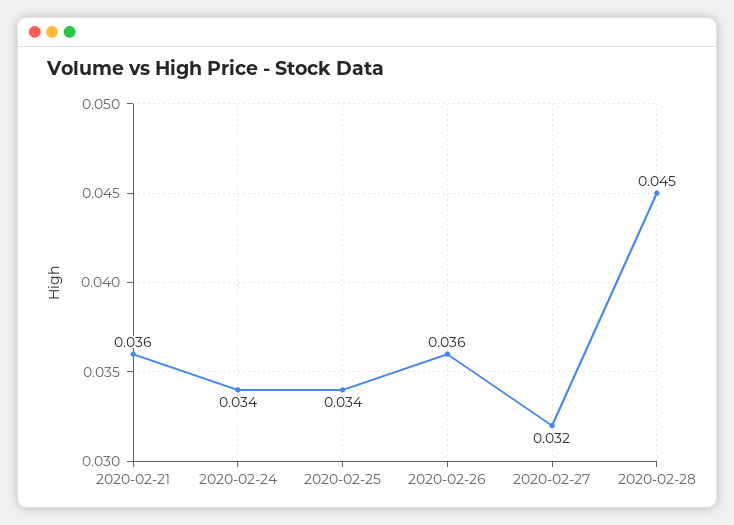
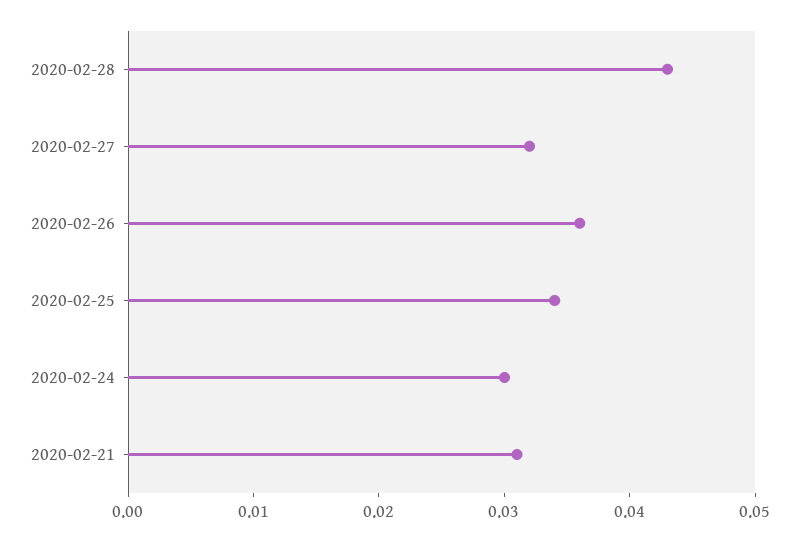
2020-02-21: 0.036 -> 0.031
2020-02-24: 0.034 -> 0.03
2020-02-28: 0.045 -> 0.043

